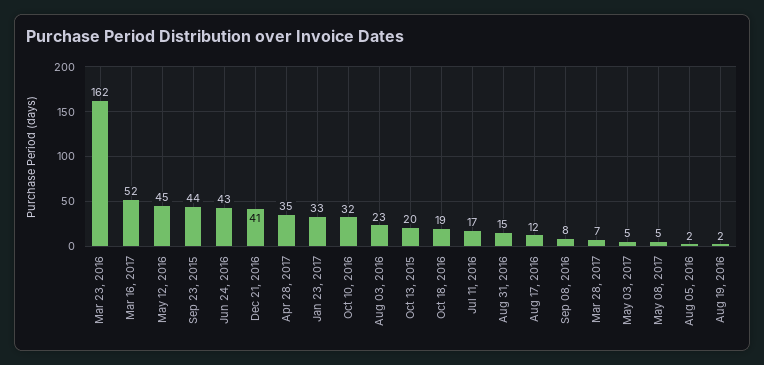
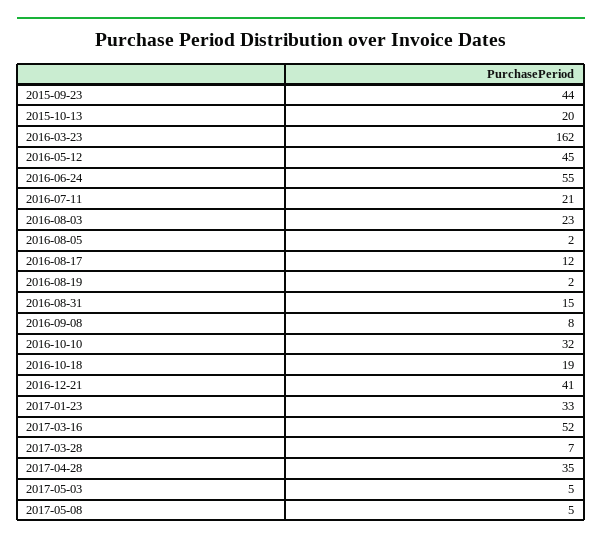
Jun 24, 2016: 43 -> 55
Jul 11, 2016: 17 -> 21

